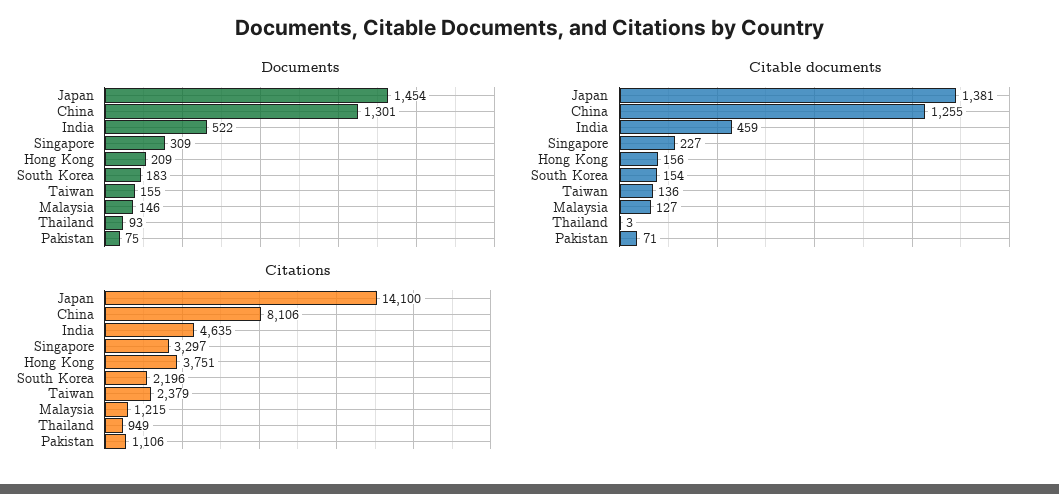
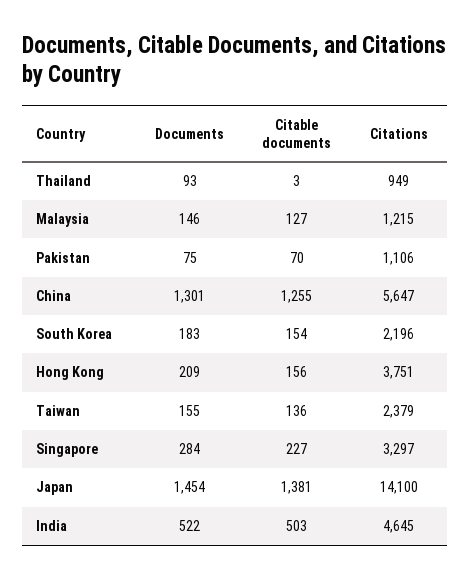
Documents, Singapore: 309 -> 284
Citable documents, India: 459 -> 503
Citable documents, Pakistan: 71 -> 70
Citations, China: 8106 -> 5647
Citations, India: 4635 -> 4645

